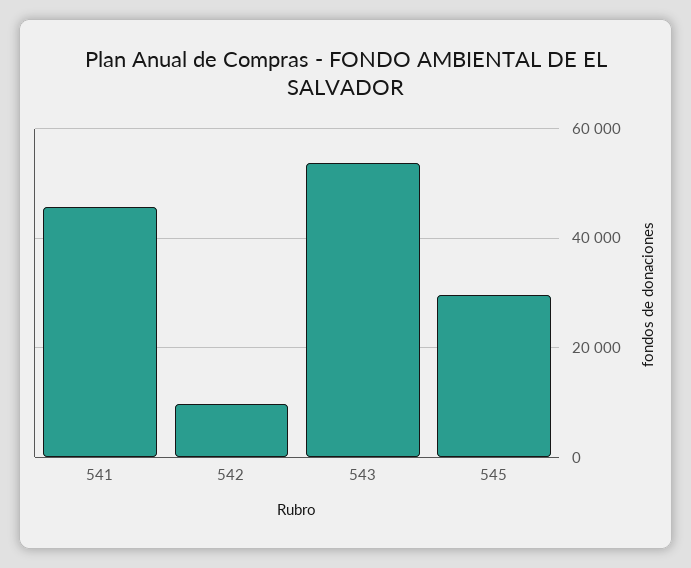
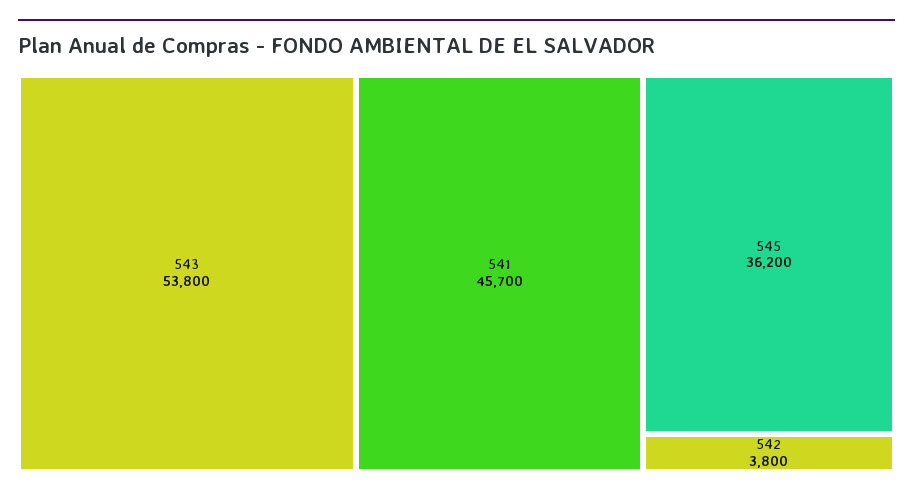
542: 10000 -> 3800
545: 30000 -> 36200

